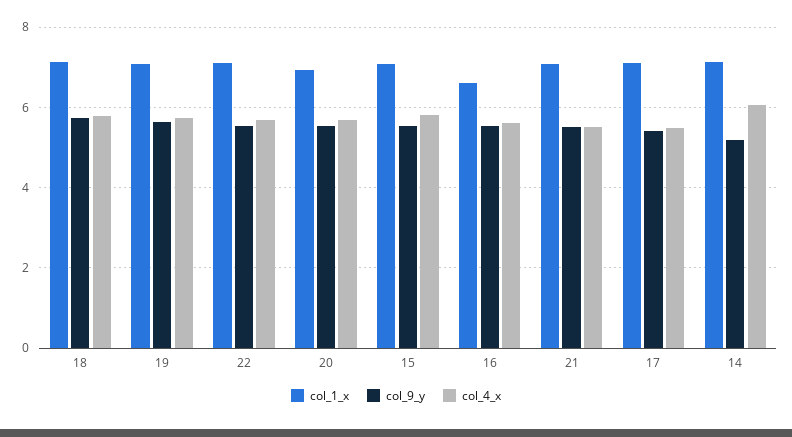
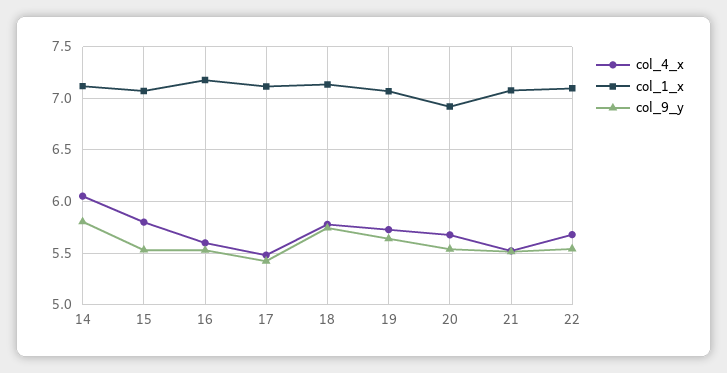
col_1_x, 16: 6.6 -> 7.2
col_9_y, 14: 5.2 -> 5.8

